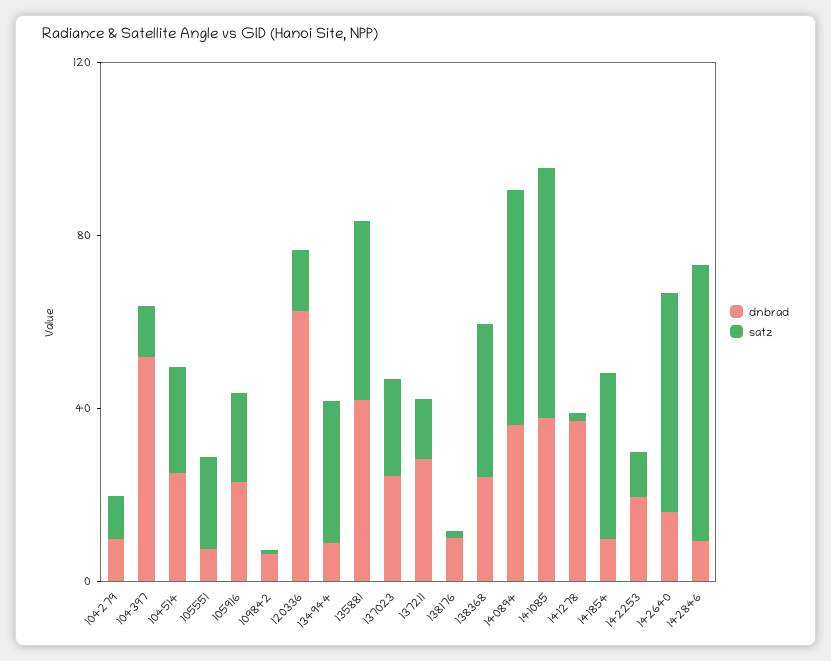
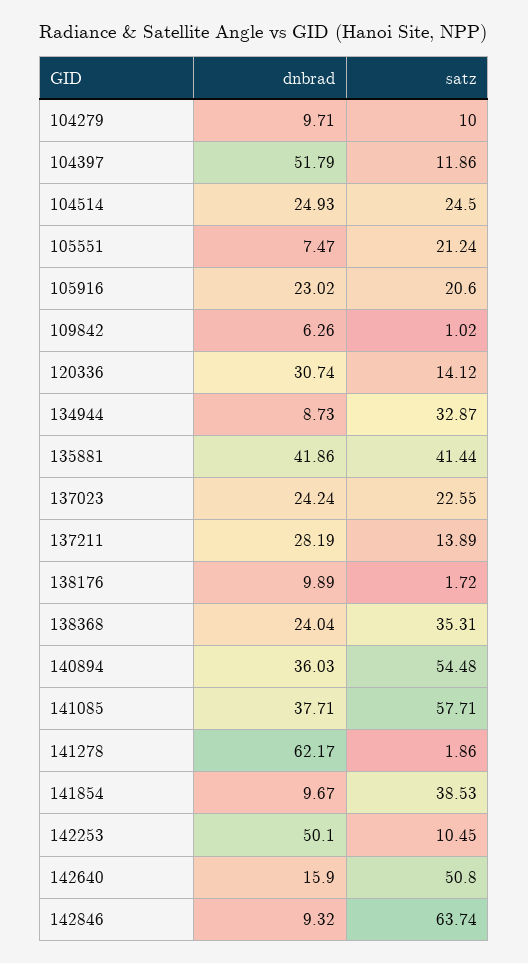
dnbrad, 120336: 60 -> 30.74
dnbrad, 141278: 40 -> 62.17
dnbrad, 142253: 20 -> 50.1

